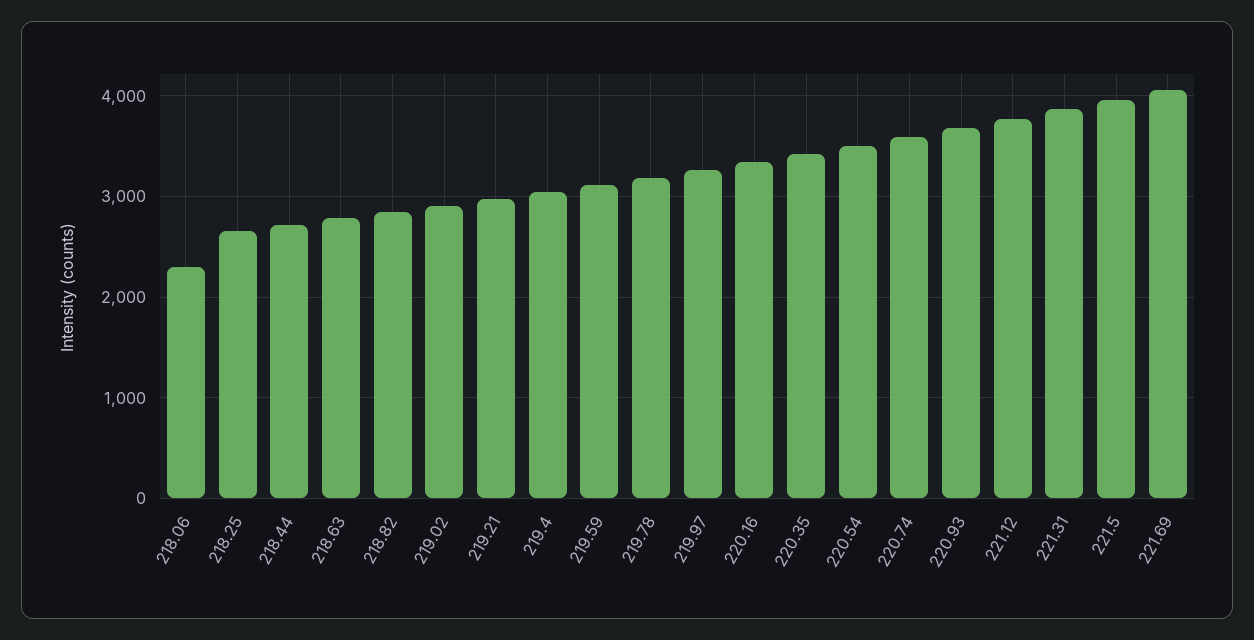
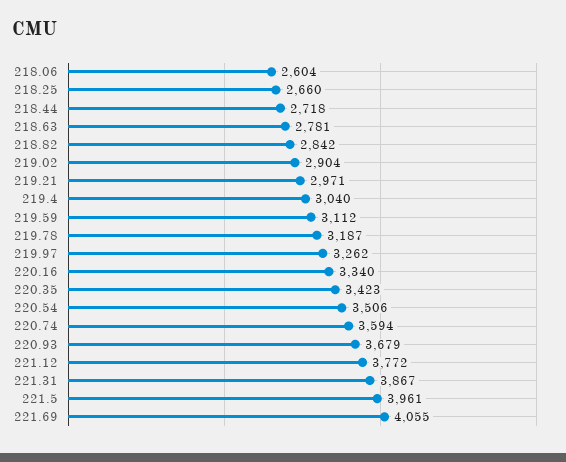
218.06: 2300 -> 2604

